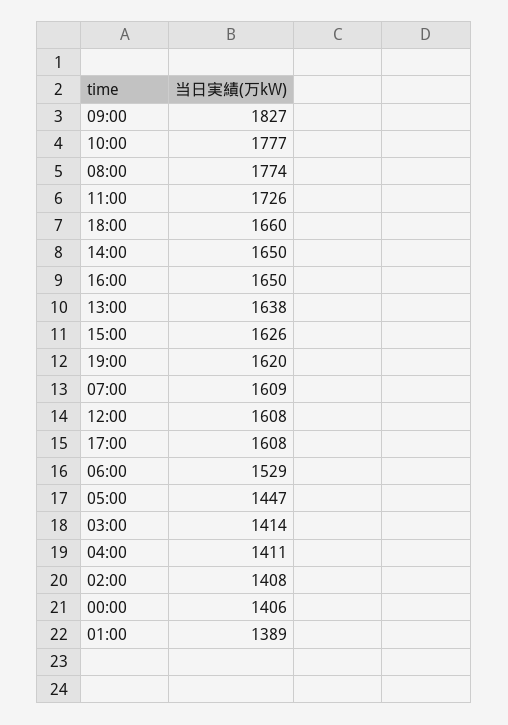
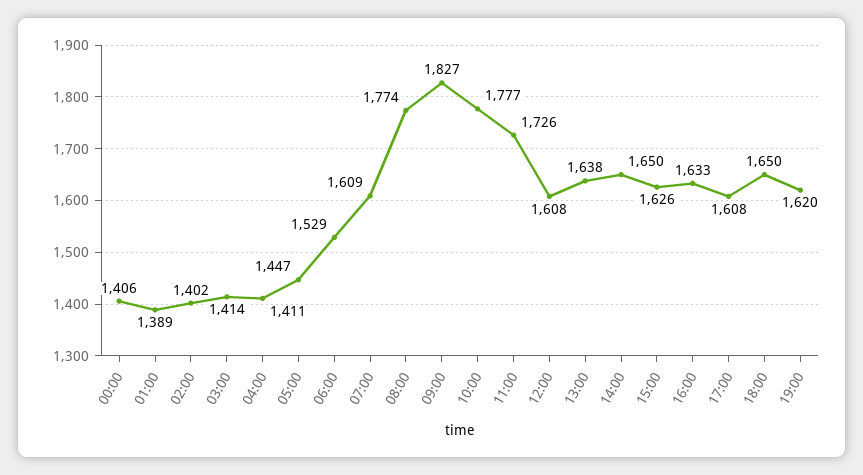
18:00: 1660 -> 1650
16:00: 1650 -> 1633
02:00: 1408 -> 1402

